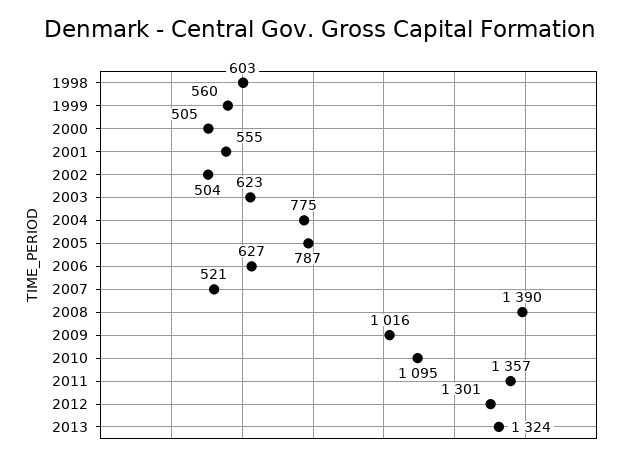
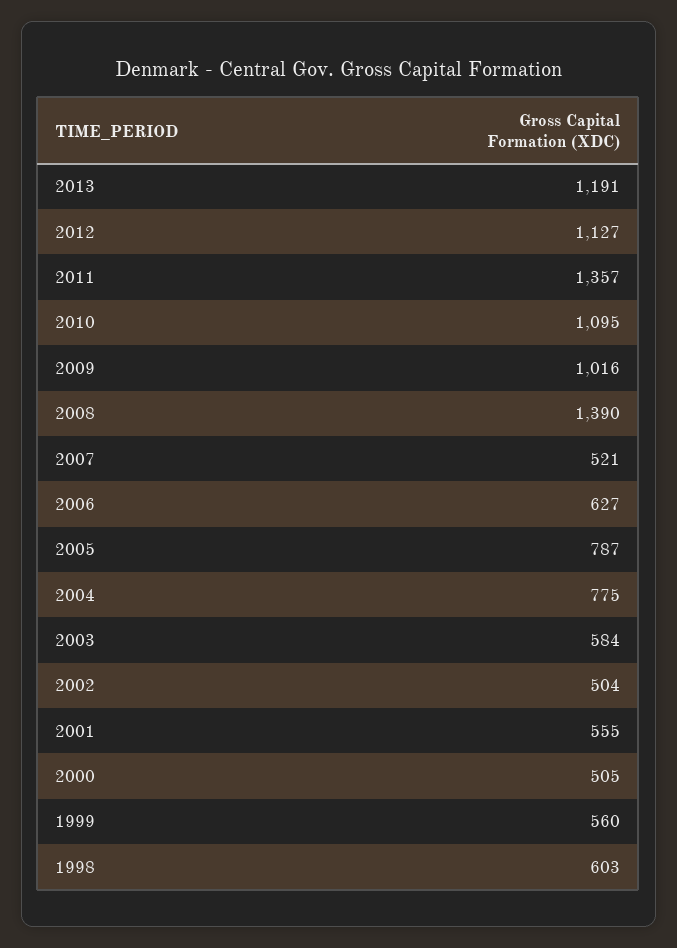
2003: 623 -> 584
2012: 1301 -> 1127
2013: 1324 -> 1191

